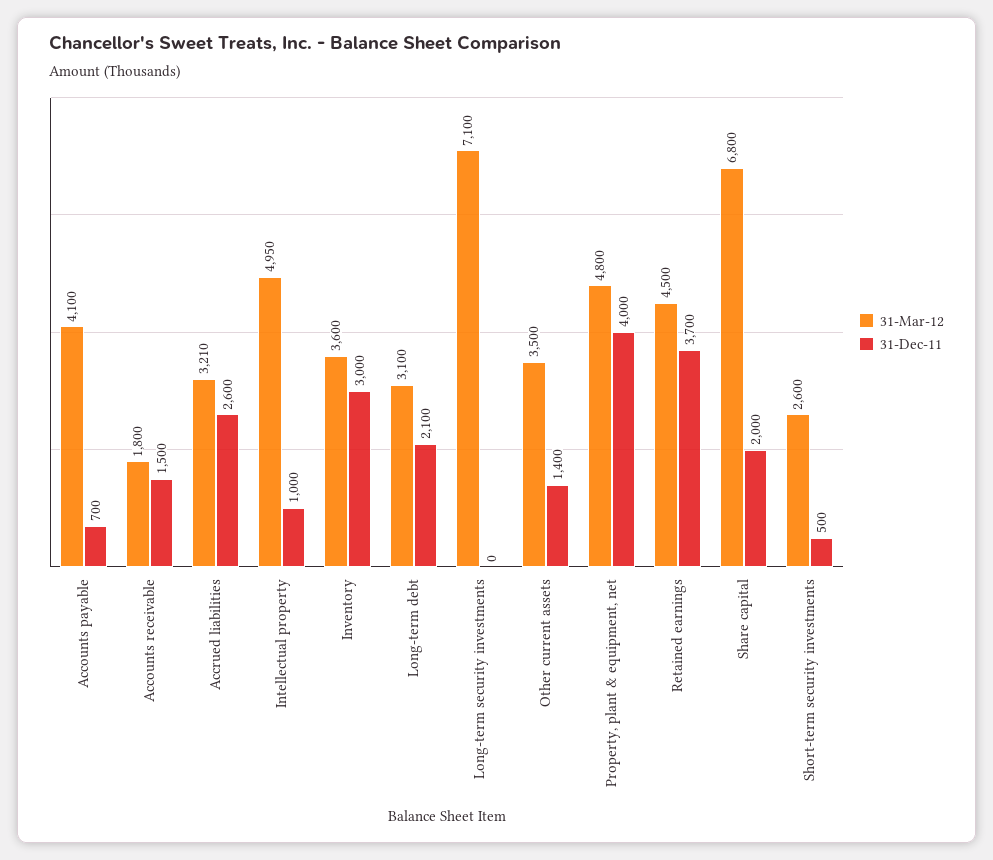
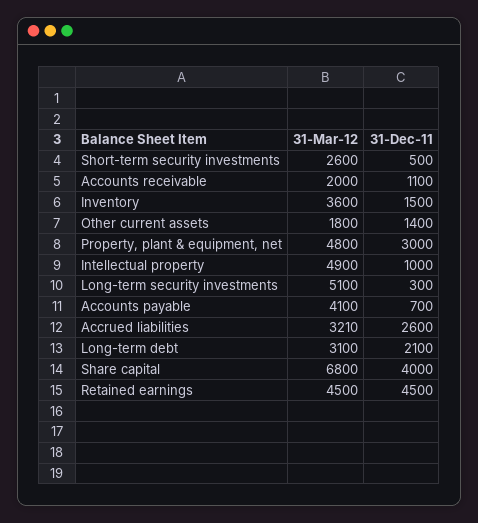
31-Mar-12, Accounts receivable: 1800 -> 2000
31-Dec-11, Accounts receivable: 1500 -> 1100
31-Mar-12, Intellectual property: 4950 -> 4900
31-Dec-11, Inventory: 3000 -> 1500
31-Mar-12, Long-term security investments: 7100 -> 5100
31-Dec-11, Long-term security investments: 0 -> 300
31-Mar-12, Other current assets: 3500 -> 1800
31-Dec-11, Property, plant & equipment, net: 4000 -> 3000
31-Dec-11, Retained earnings: 3700 -> 4500
31-Dec-11, Share capital: 2000 -> 4000

